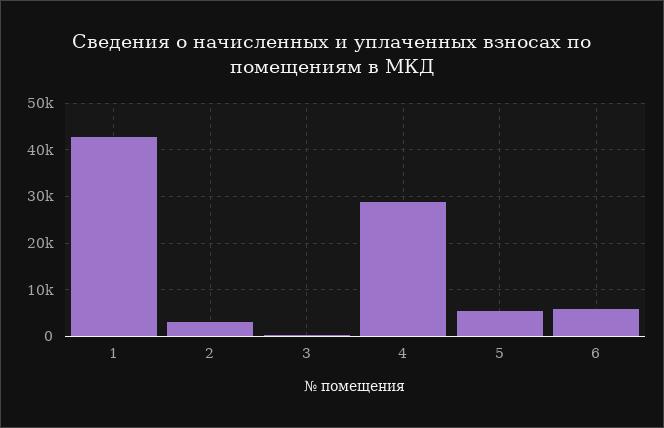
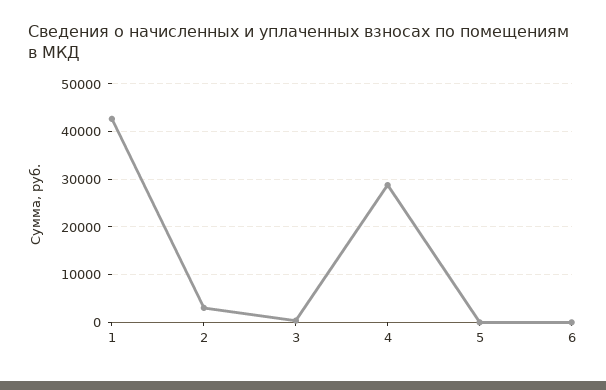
5: 6000 -> 0
6: 6000 -> 0

